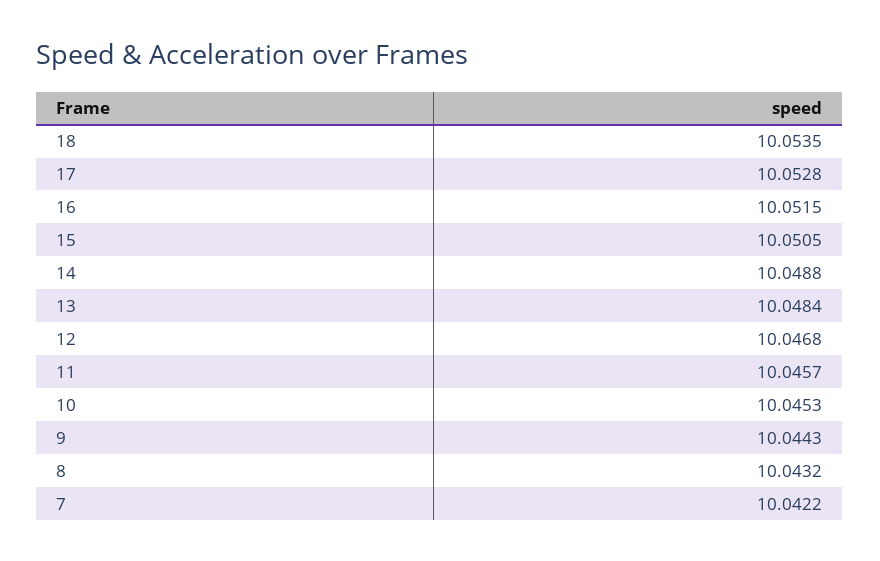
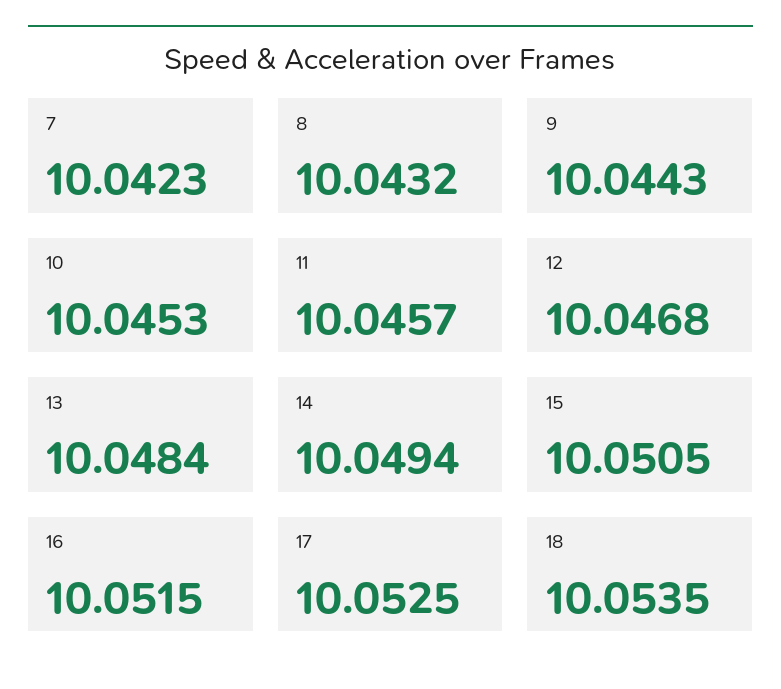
17: 10.0528 -> 10.0525
14: 10.0488 -> 10.0494
7: 10.0422 -> 10.0423

